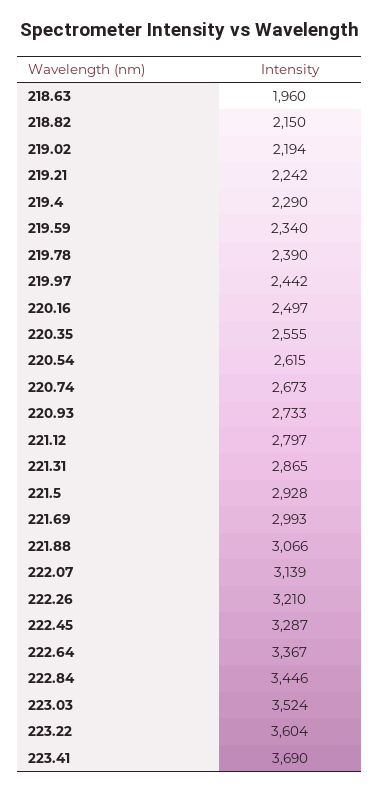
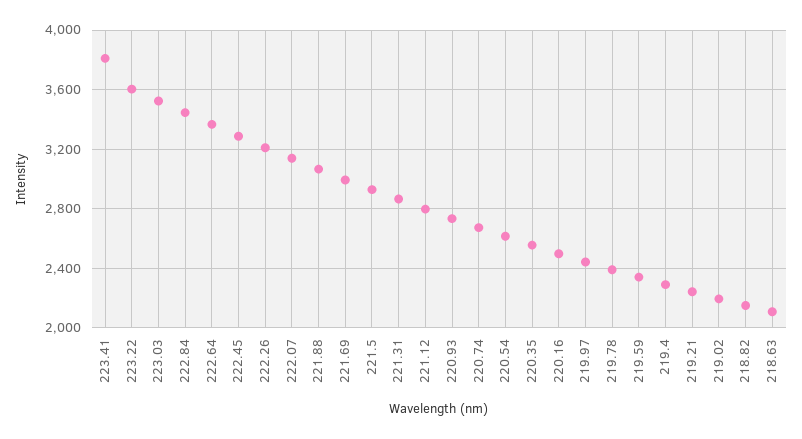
218.63: 1960 -> 2100
223.41: 3690 -> 3800

